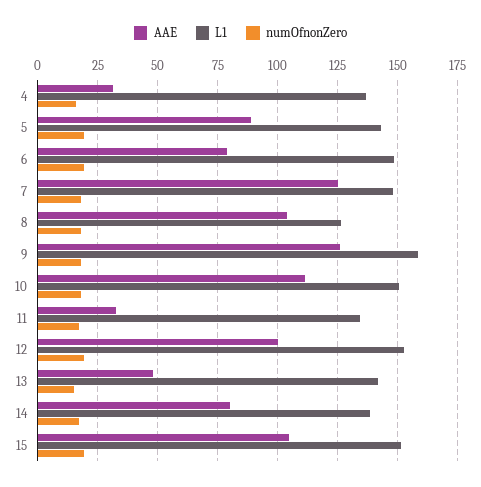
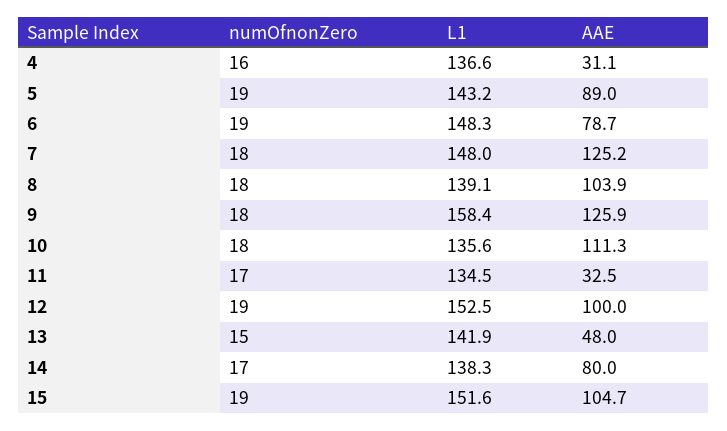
L1, 8: 125 -> 139.1
L1, 10: 150 -> 135.6

